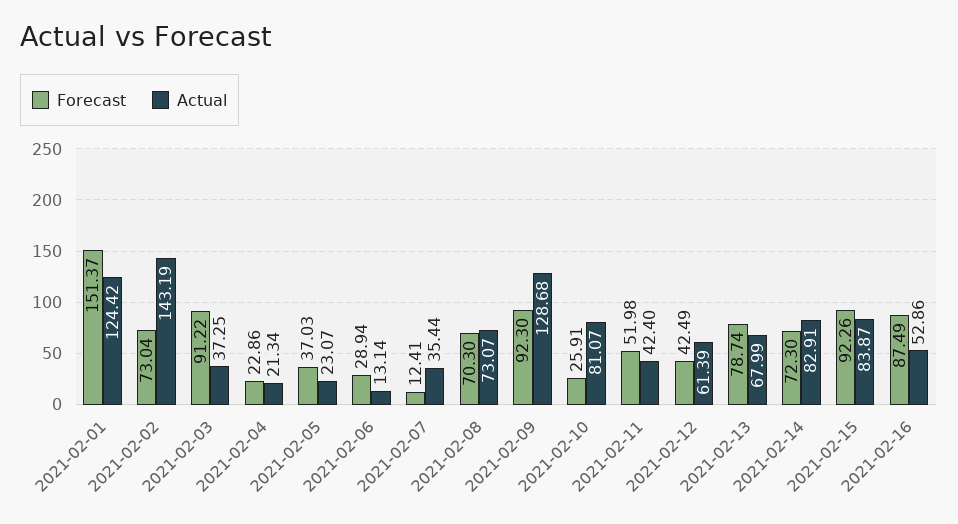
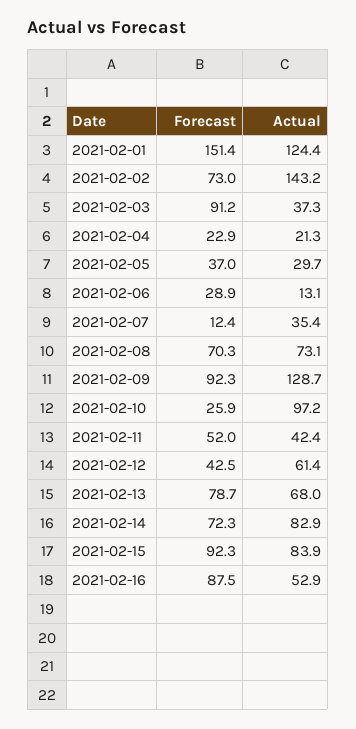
Actual, 2021-02-05: 23.07 -> 29.7
Actual, 2021-02-10: 81.07 -> 97.2

